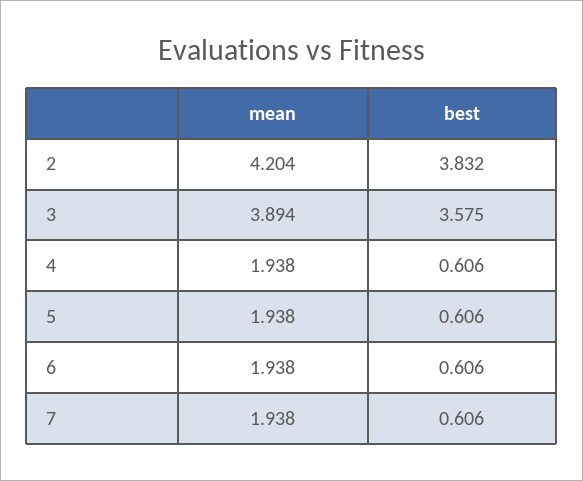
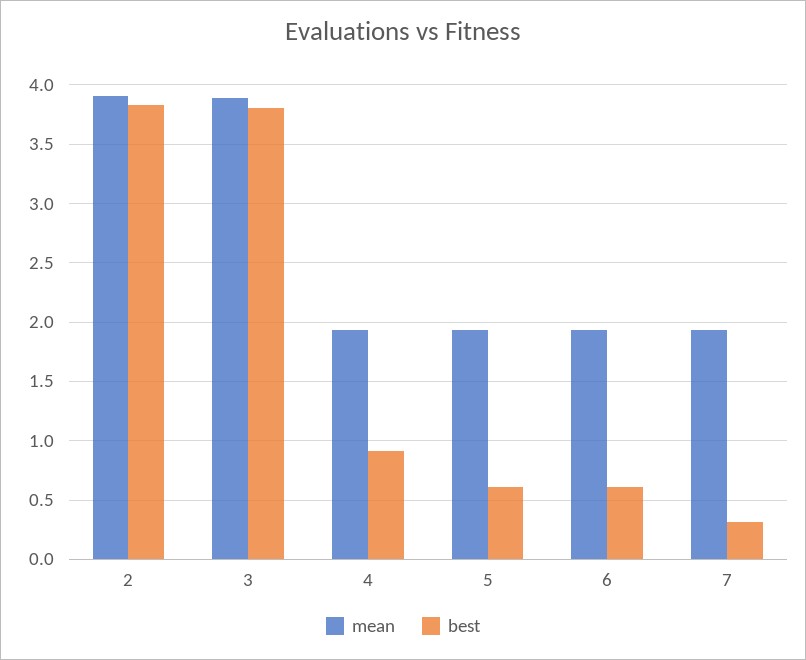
mean, 2: 4.204 -> 3.9
best, 3: 3.575 -> 3.8
best, 4: 0.606 -> 0.9
best, 7: 0.606 -> 0.3

